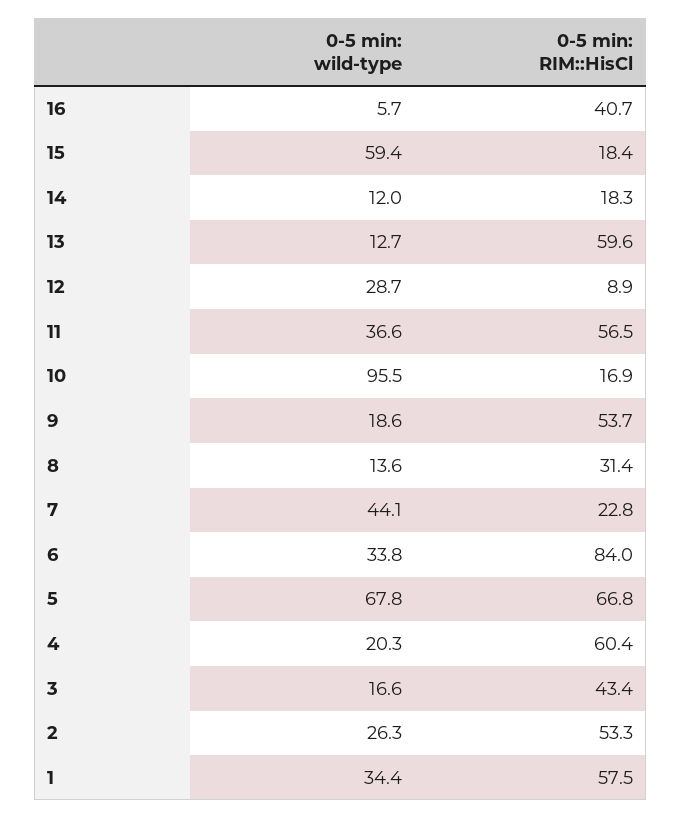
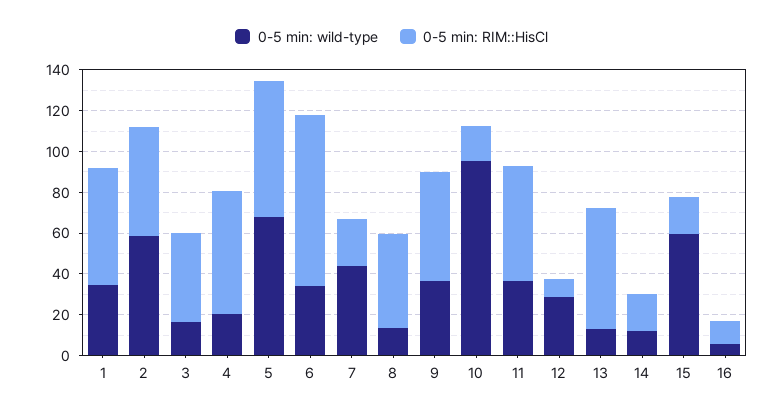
0-5 min: RIM::HisCl, 16: 40.7 -> 10
0-5 min: wild-type, 9: 18.6 -> 35
0-5 min: RIM::HisCl, 8: 31.4 -> 45
0-5 min: wild-type, 2: 26.3 -> 60

